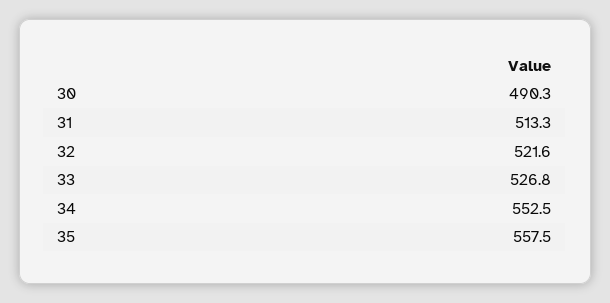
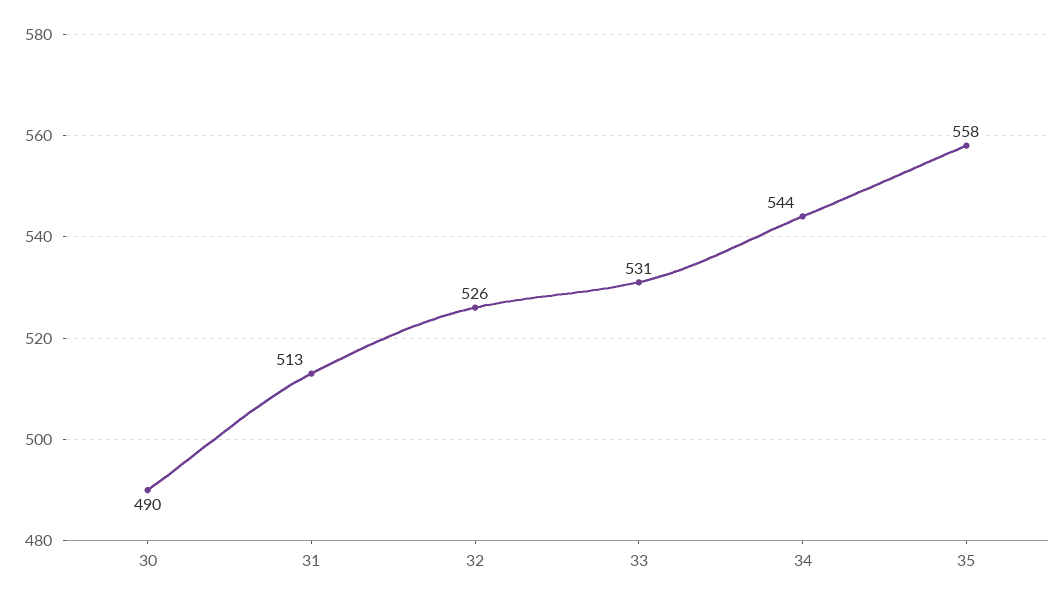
32: 521.6 -> 526
33: 526.8 -> 531
34: 552.5 -> 544

